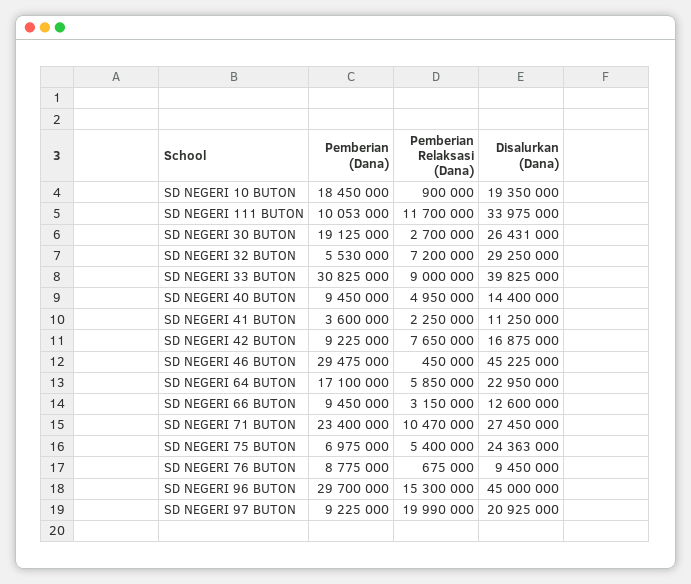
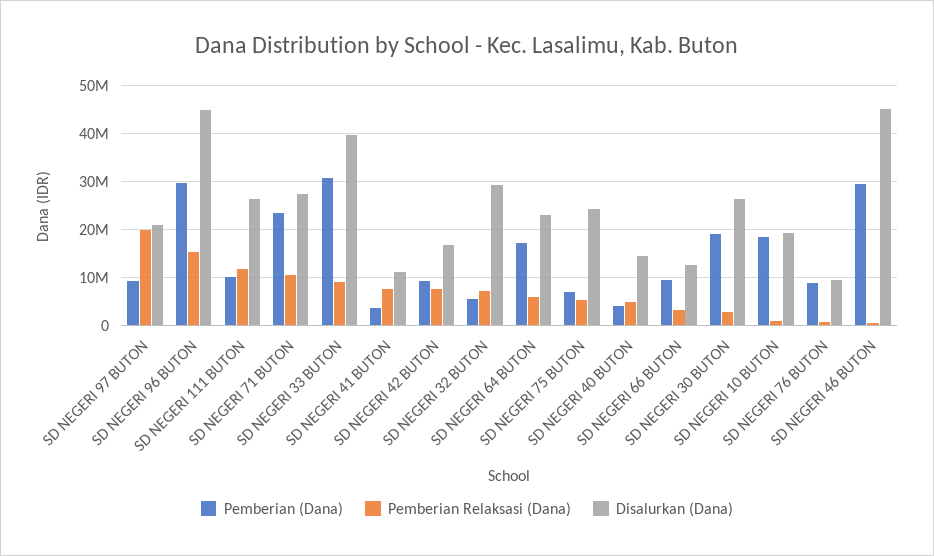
Disalurkan (Dana), SD NEGERI 111 BUTON: 33975000 -> 26000000
Pemberian (Dana), SD NEGERI 40 BUTON: 9450000 -> 4000000
Pemberian Relaksasi (Dana), SD NEGERI 41 BUTON: 2250000 -> 8000000

